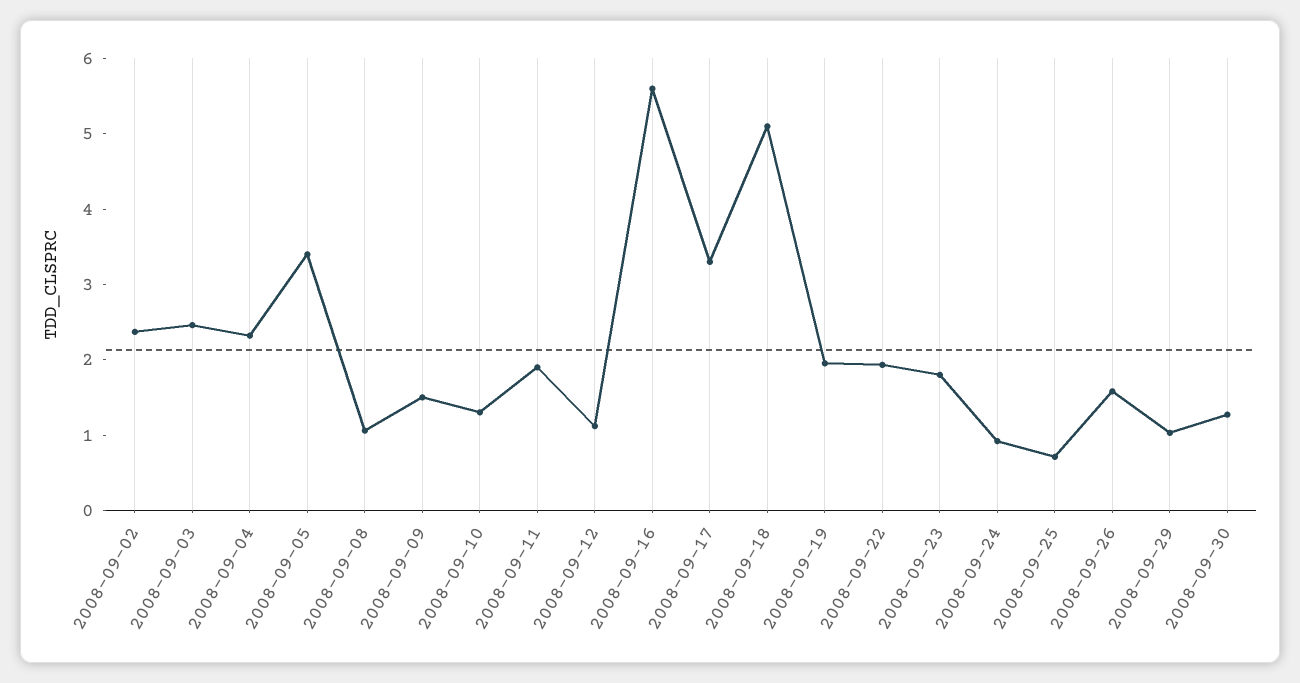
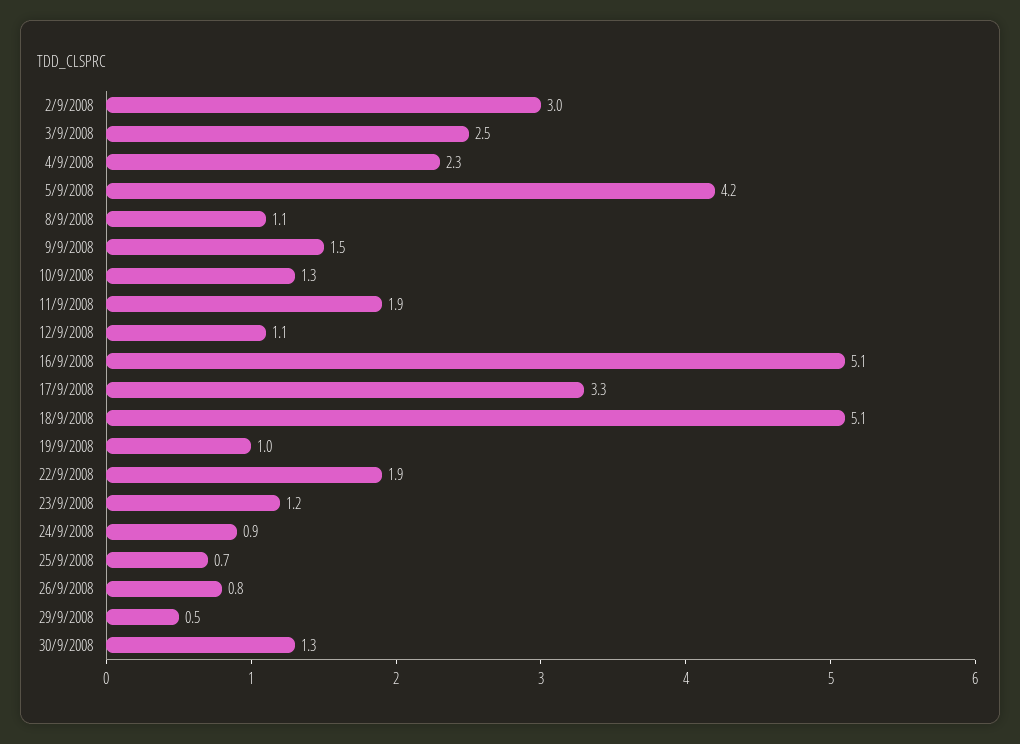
2008-09-02: 2.4 -> 3
2008-09-05: 3.4 -> 4.2
2008-09-16: 5.6 -> 5.1
2008-09-19: 2 -> 1
2008-09-23: 1.8 -> 1.2
2008-09-26: 1.6 -> 0.8
2008-09-29: 1 -> 0.5

